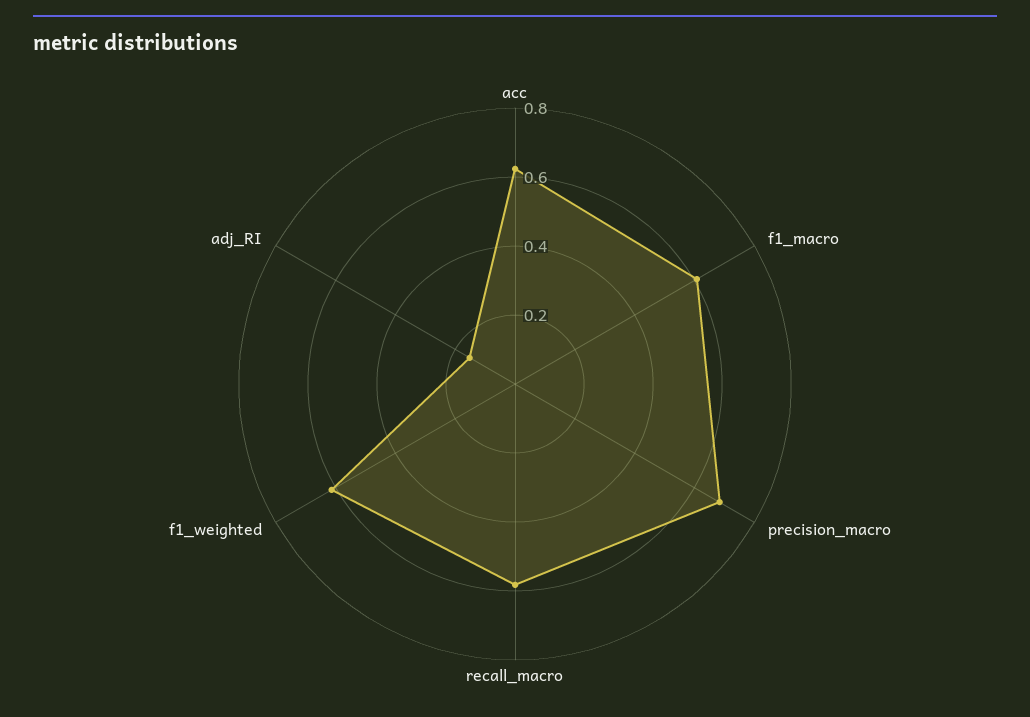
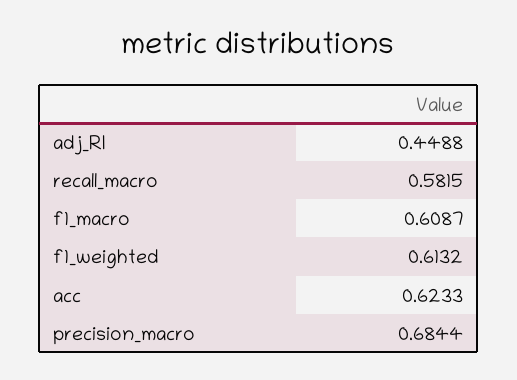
adj_RI: 0.15 -> 0.4488

